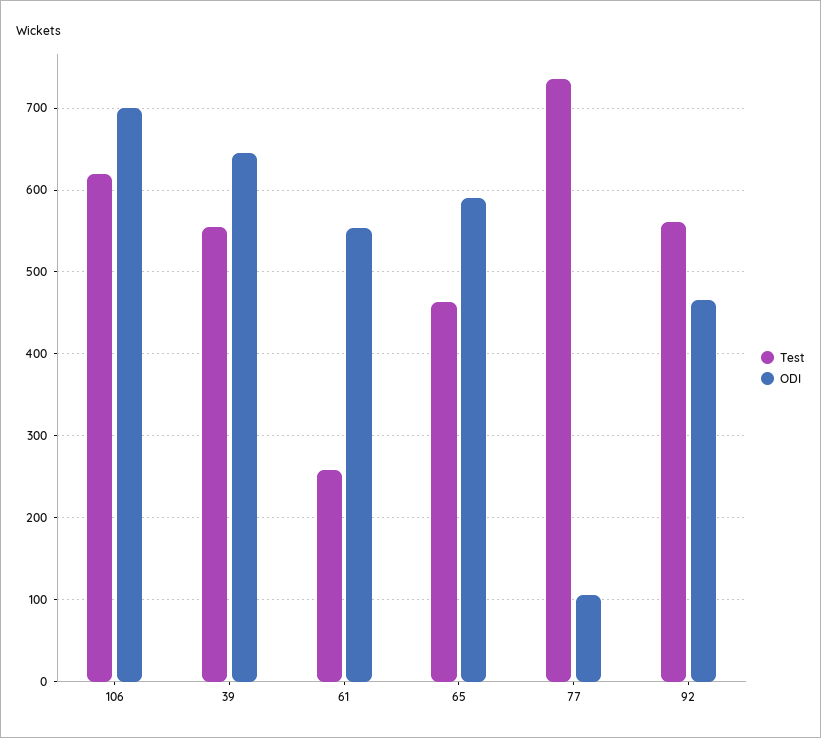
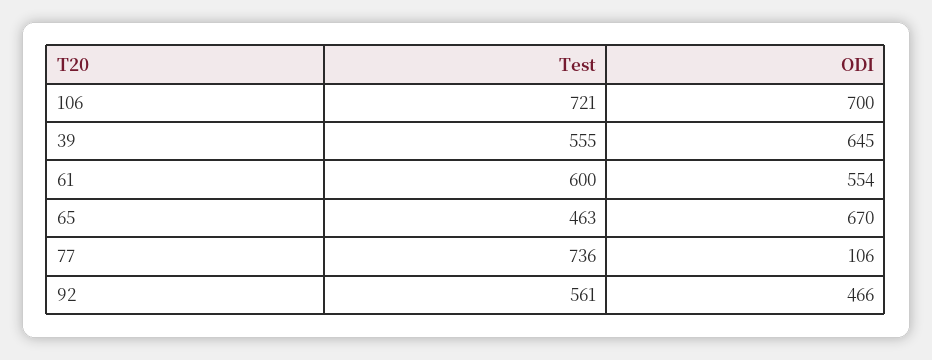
Test, 106: 620 -> 721
Test, 61: 260 -> 600
ODI, 65: 590 -> 670

